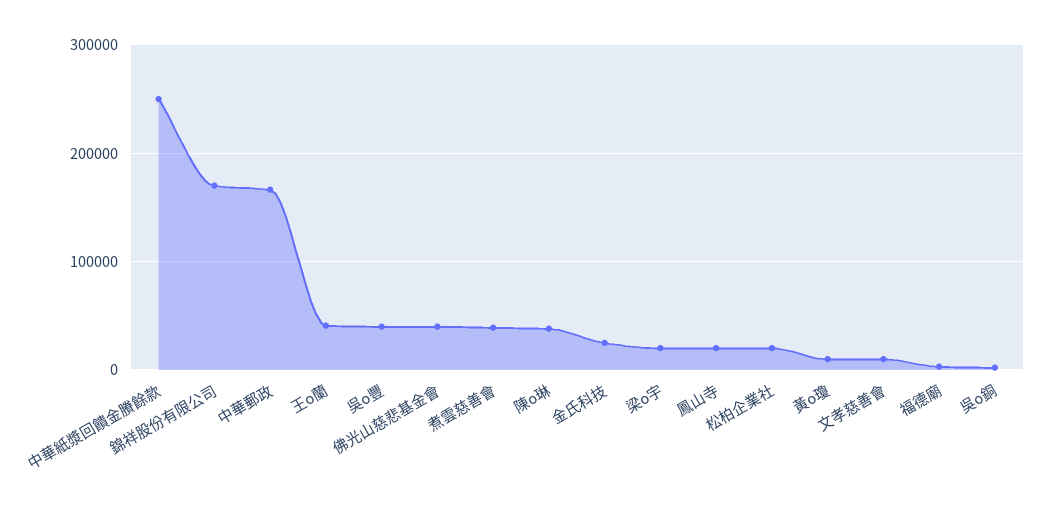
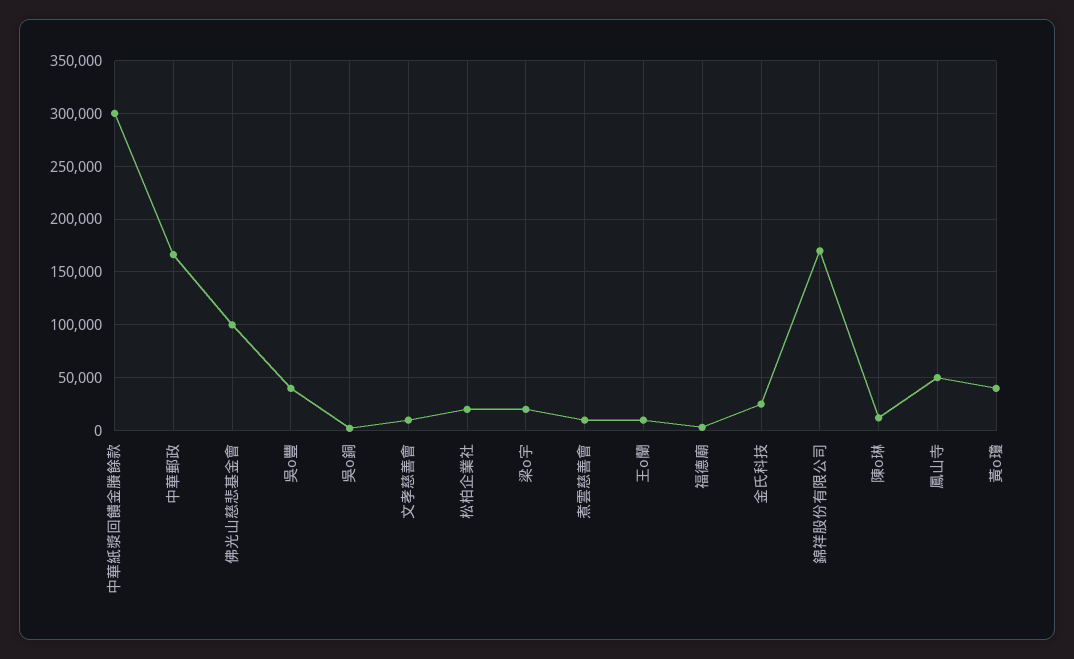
中華紙漿回饋金賸餘款: 250000 -> 300000
王o蘭: 40000 -> 10000
佛光山慈悲基金會: 40000 -> 100000
煮雲慈善會: 40000 -> 10000
陳o琳: 40000 -> 10000
鳳山寺: 20000 -> 50000
黃o瓊: 10000 -> 40000

